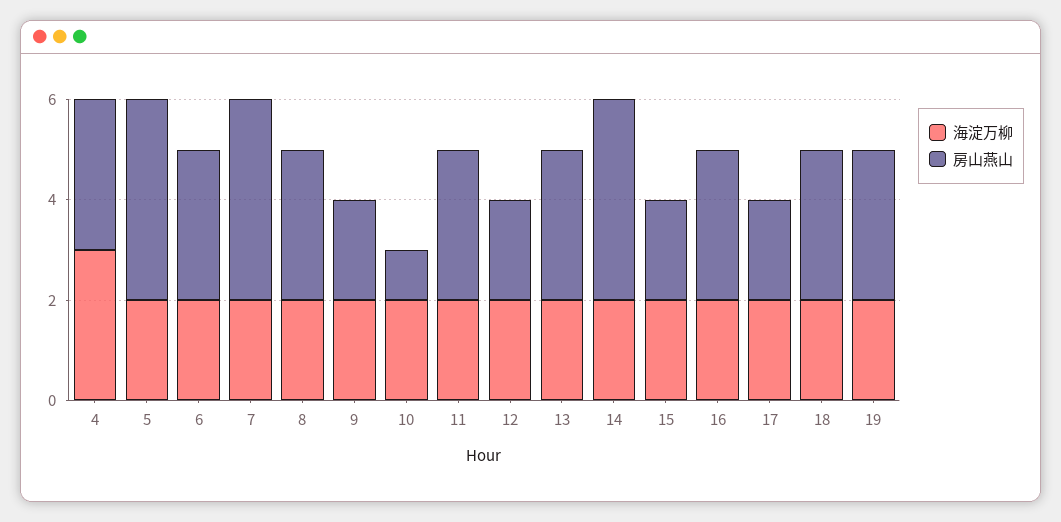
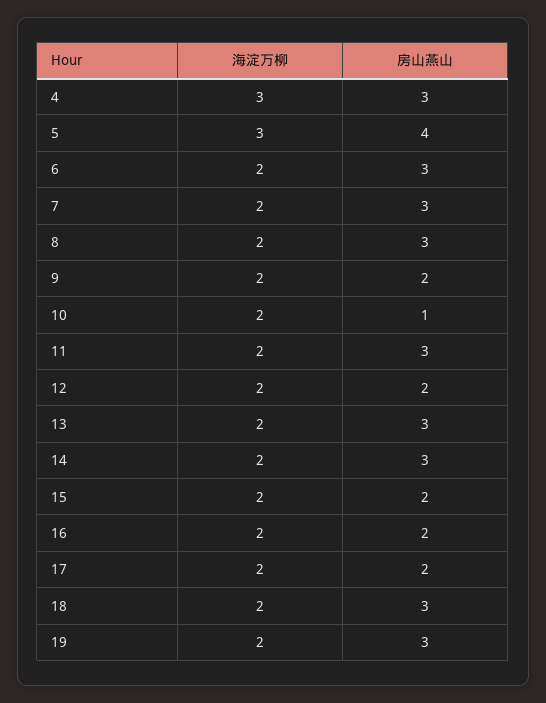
海淀万柳, 5: 2 -> 3
房山燕山, 7: 4 -> 3
房山燕山, 14: 4 -> 3
房山燕山, 16: 3 -> 2

